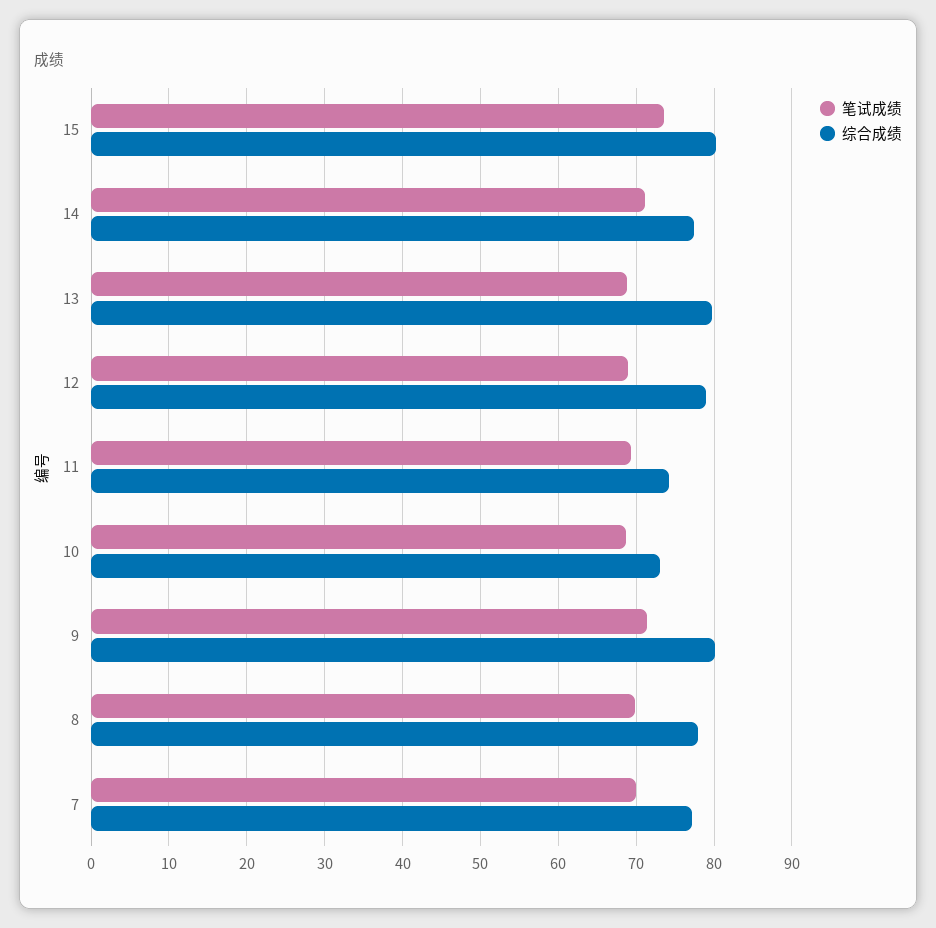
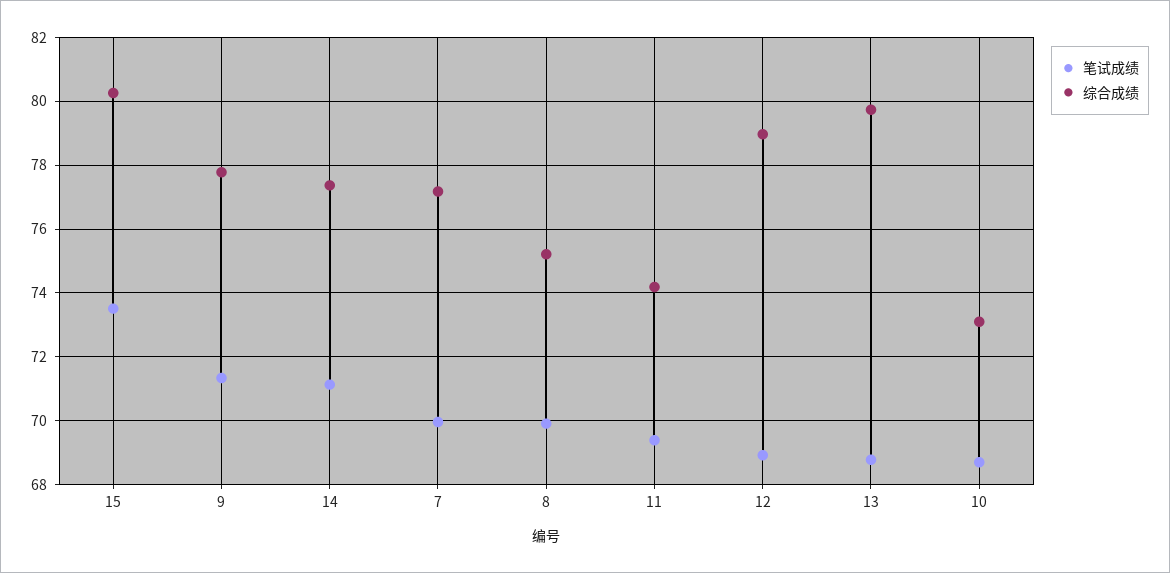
综合成绩, 9: 80 -> 77.8
综合成绩, 8: 78 -> 75.2

